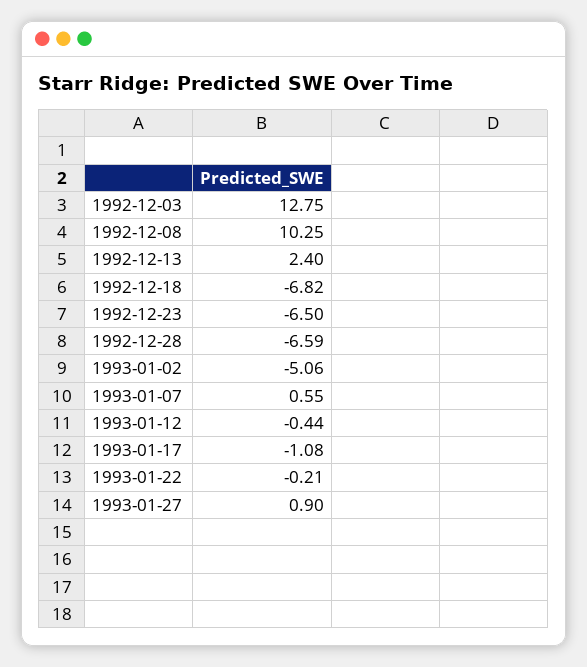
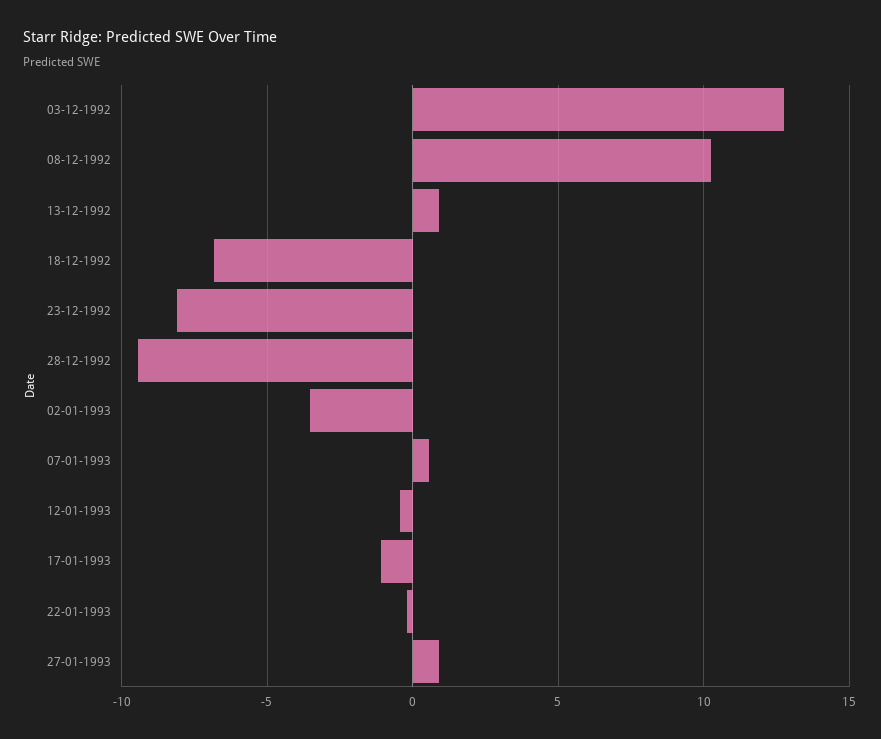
1992-12-13: 2.4 -> 1
1992-12-23: -6.5 -> -8
1992-12-28: -6.59 -> -9.5
1993-01-02: -5.06 -> -3.5

